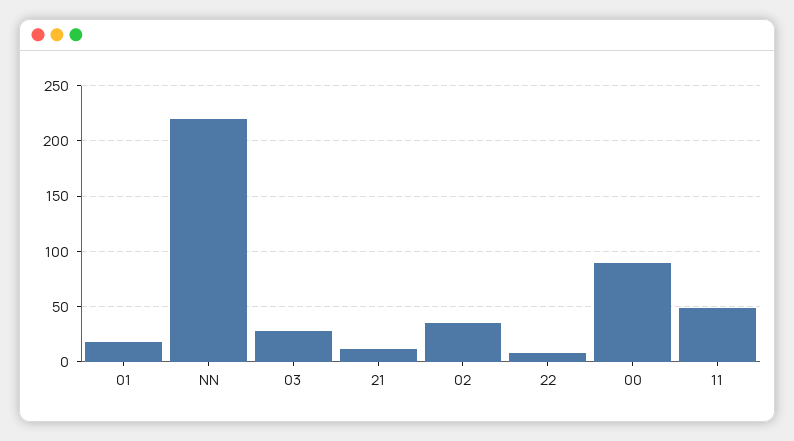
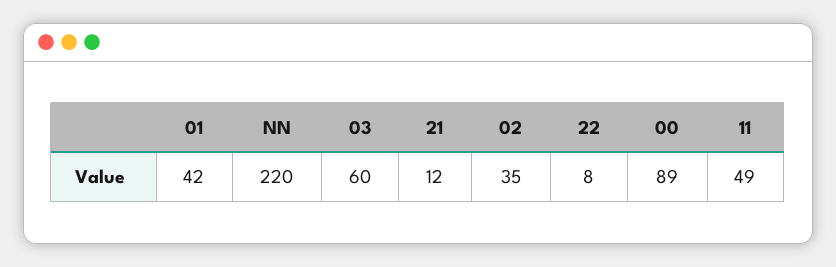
01: 20 -> 42
03: 30 -> 60

